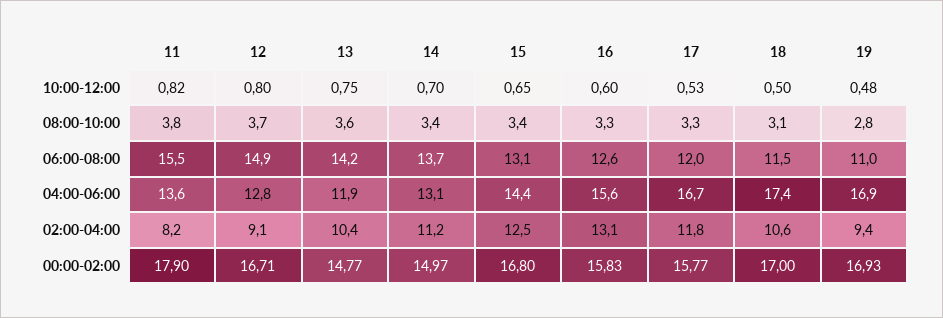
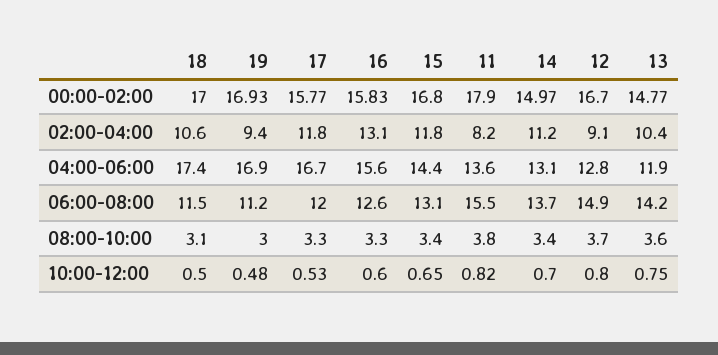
19, 08:00-10:00: 2.8 -> 3
19, 06:00-08:00: 11 -> 11.2
15, 02:00-04:00: 12.5 -> 11.8
12, 00:00-02:00: 16.71 -> 16.7

